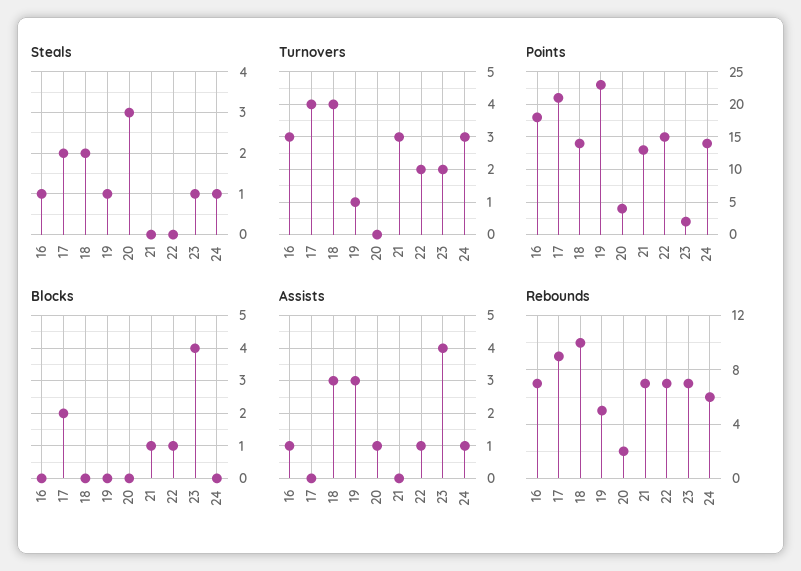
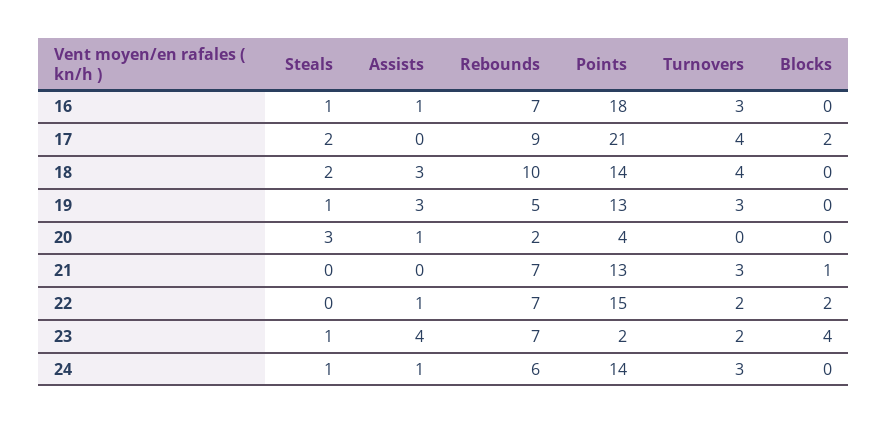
Turnovers, 19: 1 -> 3
Points, 19: 23 -> 13
Blocks, 22: 1 -> 2

